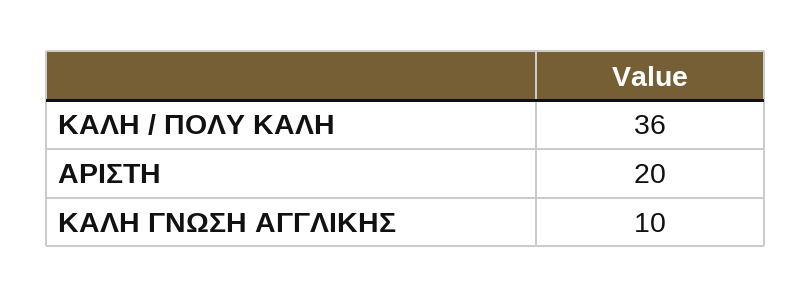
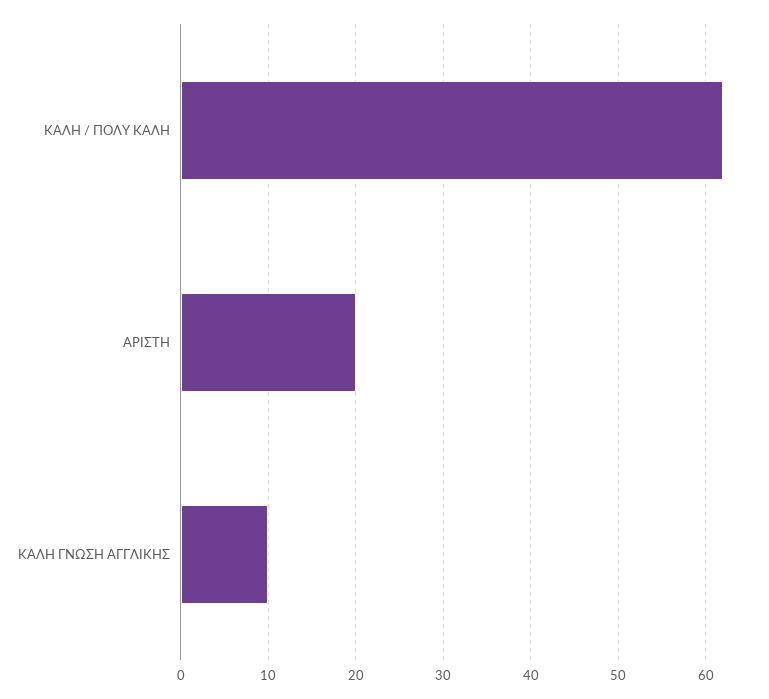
ΚΑΛΗ / ΠΟΛΥ ΚΑΛΗ: 36 -> 62

